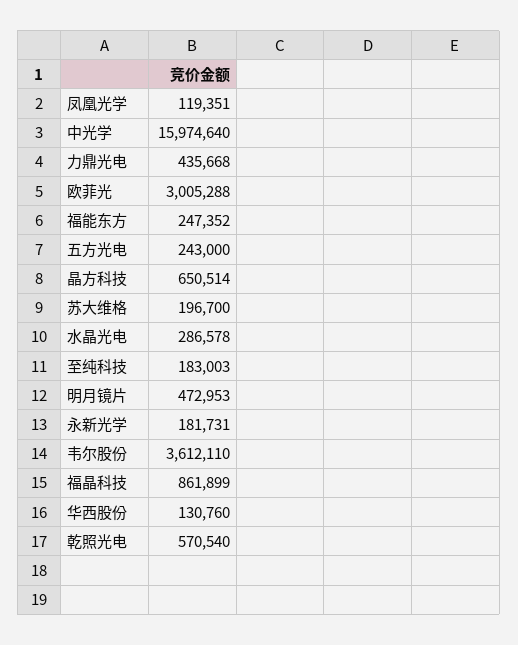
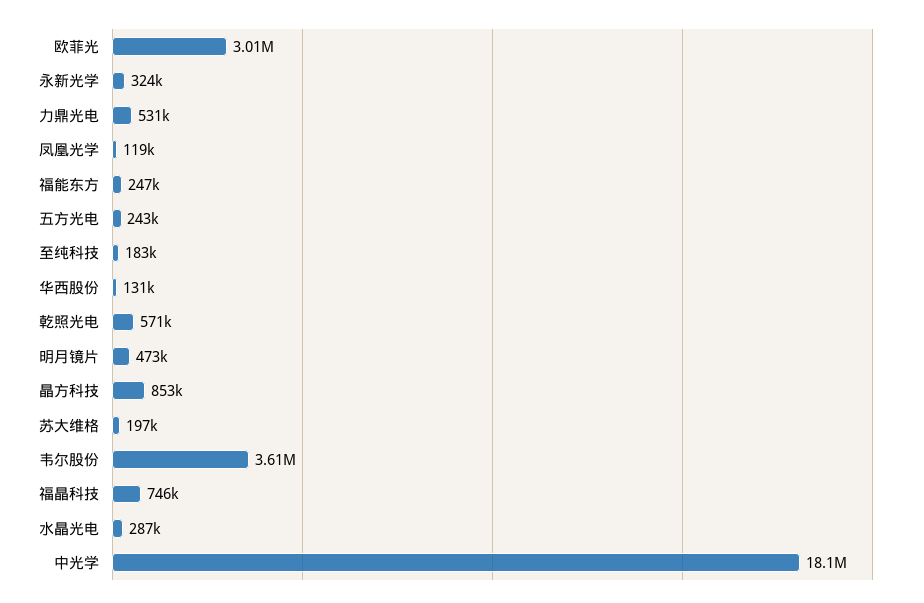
中光学: 15974640 -> 18100000
力鼎光电: 435668 -> 531000
晶方科技: 650514 -> 853000
永新光学: 181731 -> 324000
福晶科技: 861899 -> 746000

